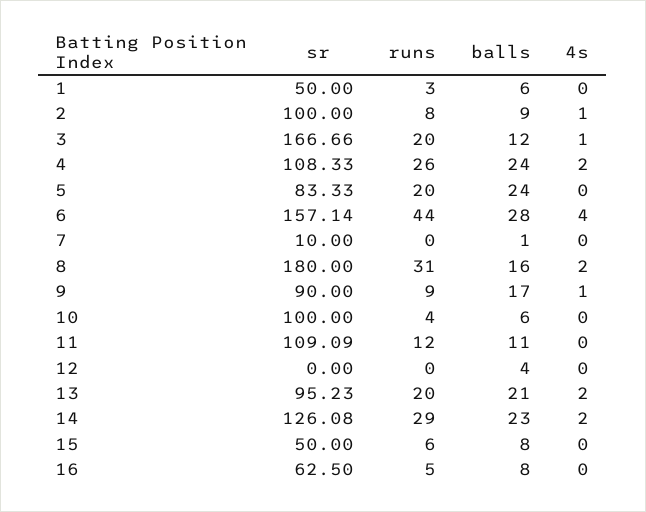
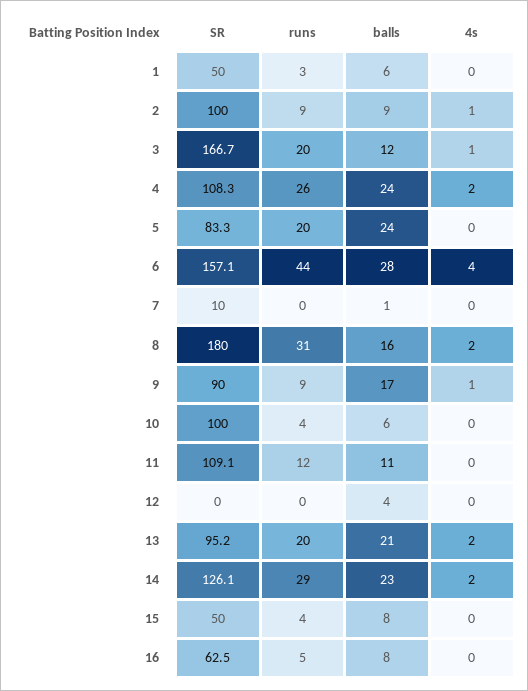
runs, 2: 8 -> 9
runs, 15: 6 -> 4

